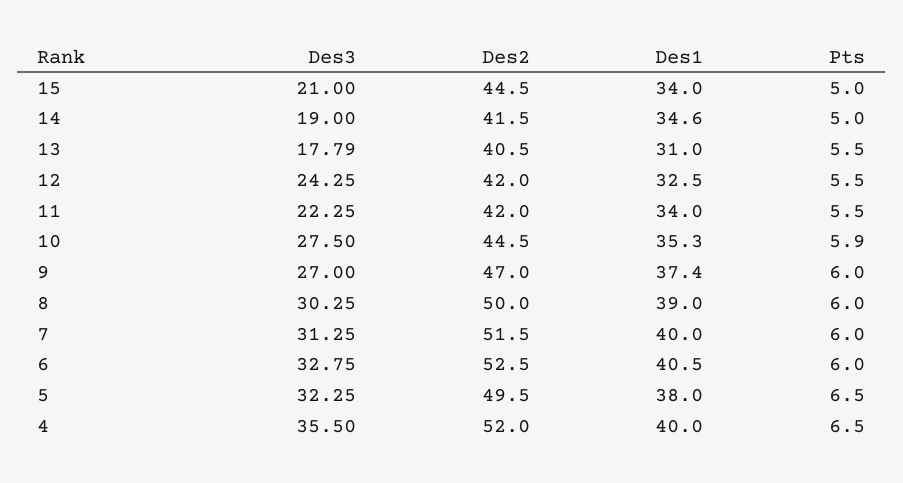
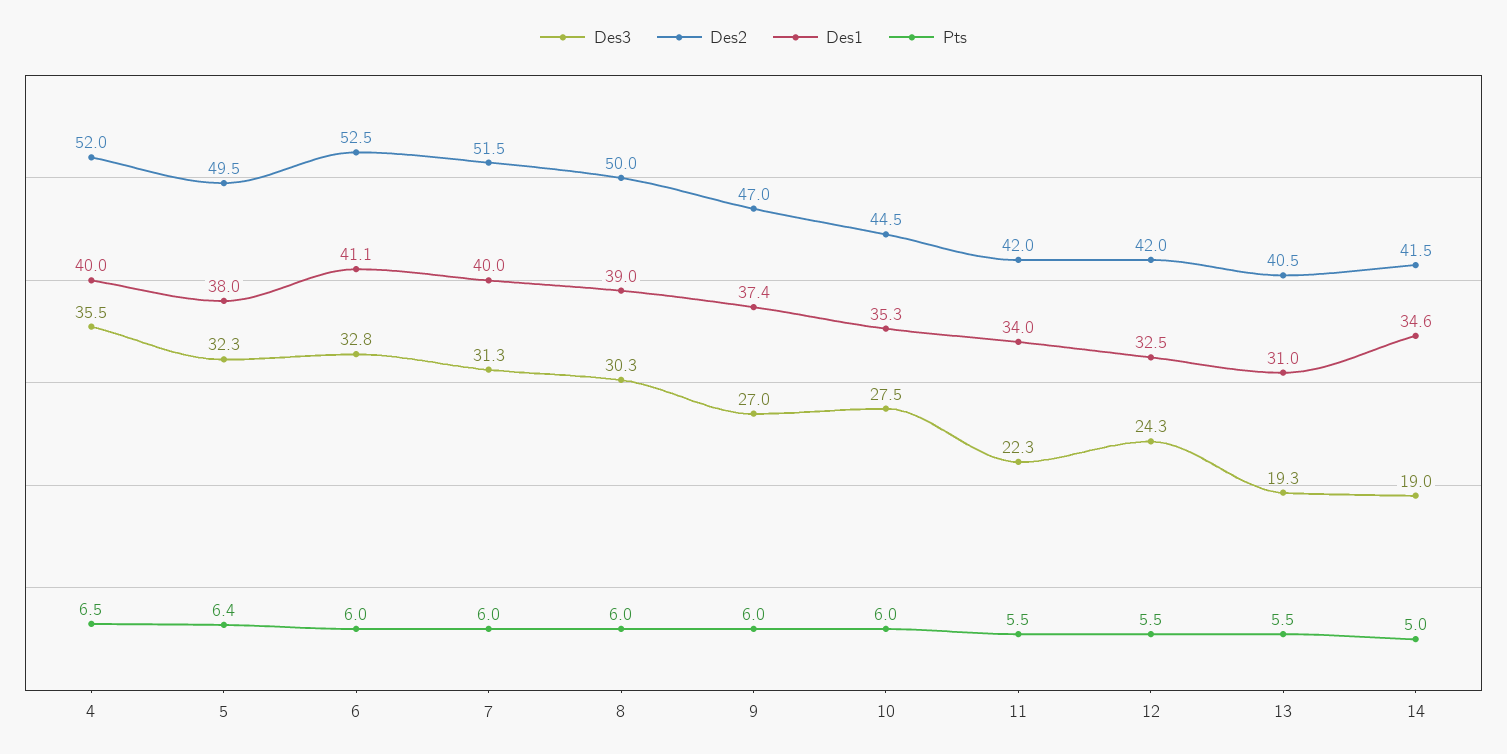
Des3, 15: 21 -> none
Des2, 15: 44.5 -> none
Des1, 15: 34 -> none
Pts, 15: 5 -> none
Des3, 13: 17.79 -> 19.3
Pts, 10: 5.9 -> 6
Des1, 6: 40.5 -> 41.1
Pts, 5: 6.5 -> 6.4

